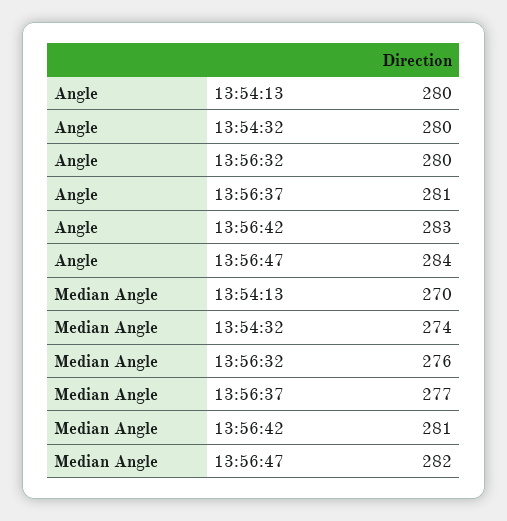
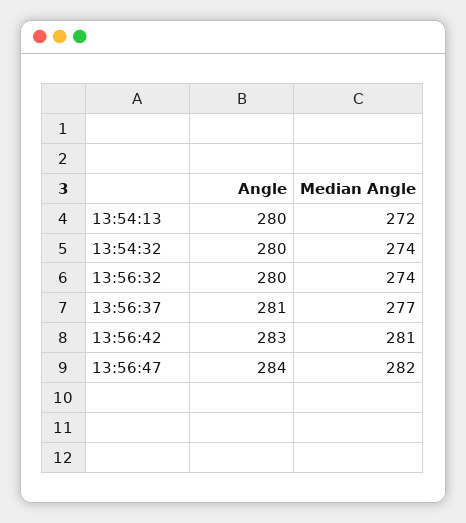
Median Angle, 13:54:13: 270 -> 272
Median Angle, 13:56:32: 276 -> 274

